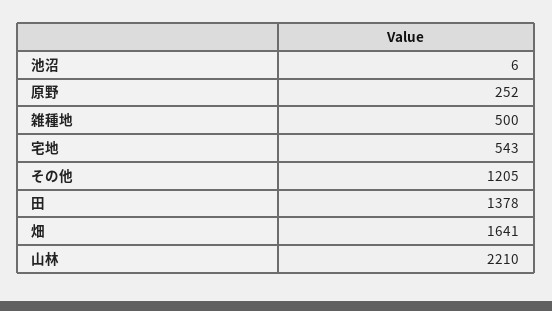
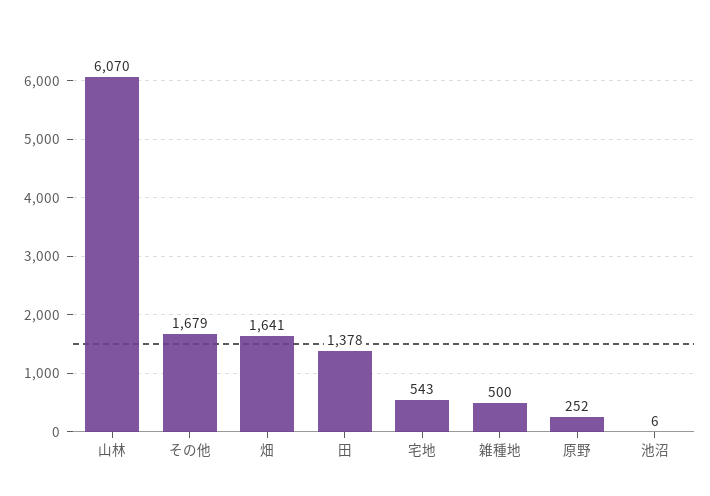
その他: 1205 -> 1679
山林: 2210 -> 6070

